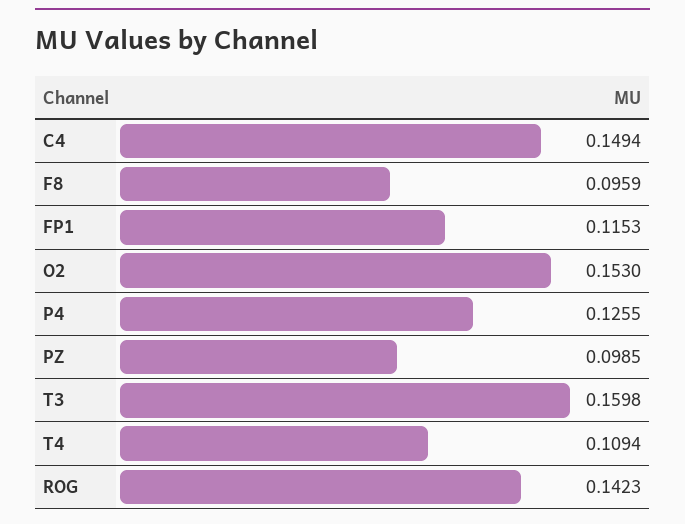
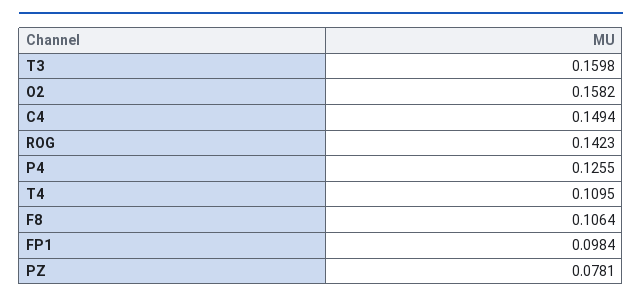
F8: 0.0959 -> 0.1064
FP1: 0.1153 -> 0.0984
O2: 0.153 -> 0.1582
PZ: 0.0985 -> 0.0781
T4: 0.1094 -> 0.1095

